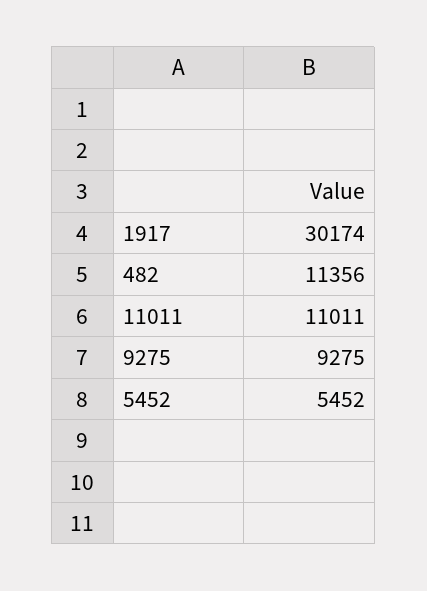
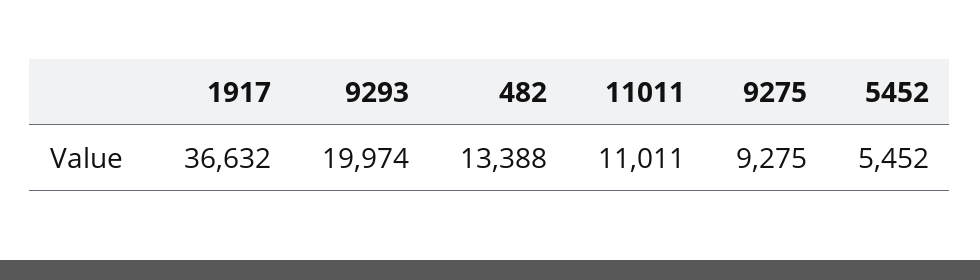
1917: 30174 -> 36632
482: 11356 -> 13388
9293: none -> 19974

